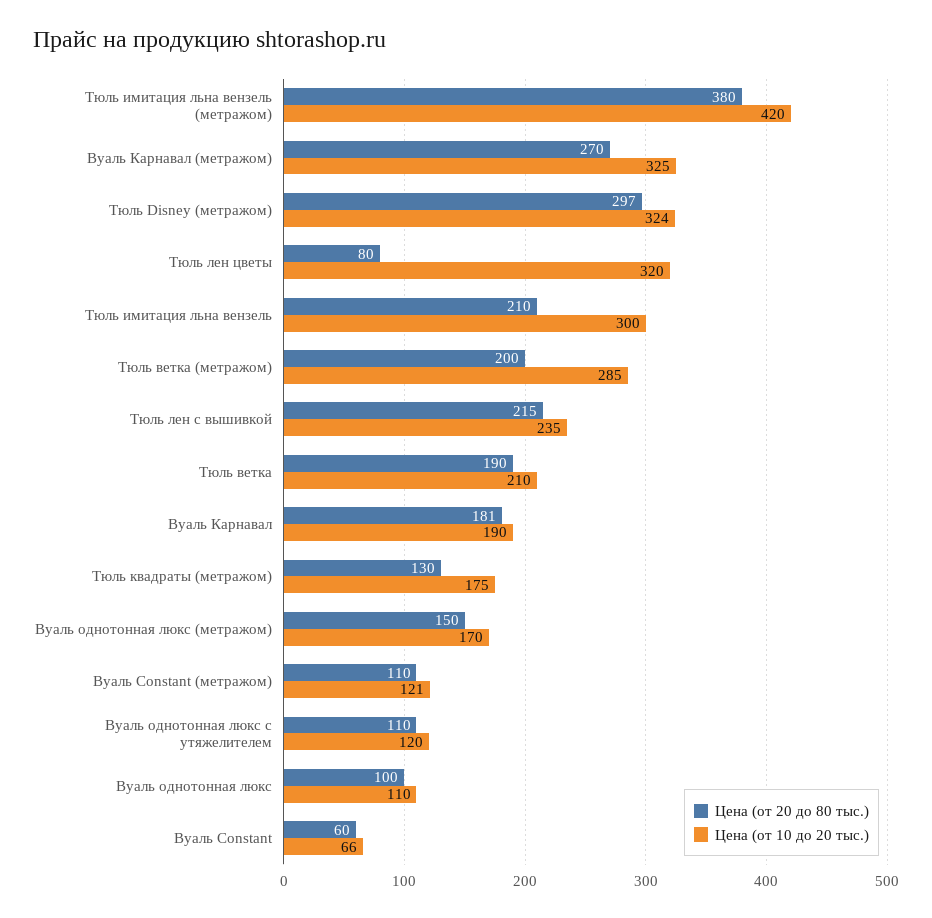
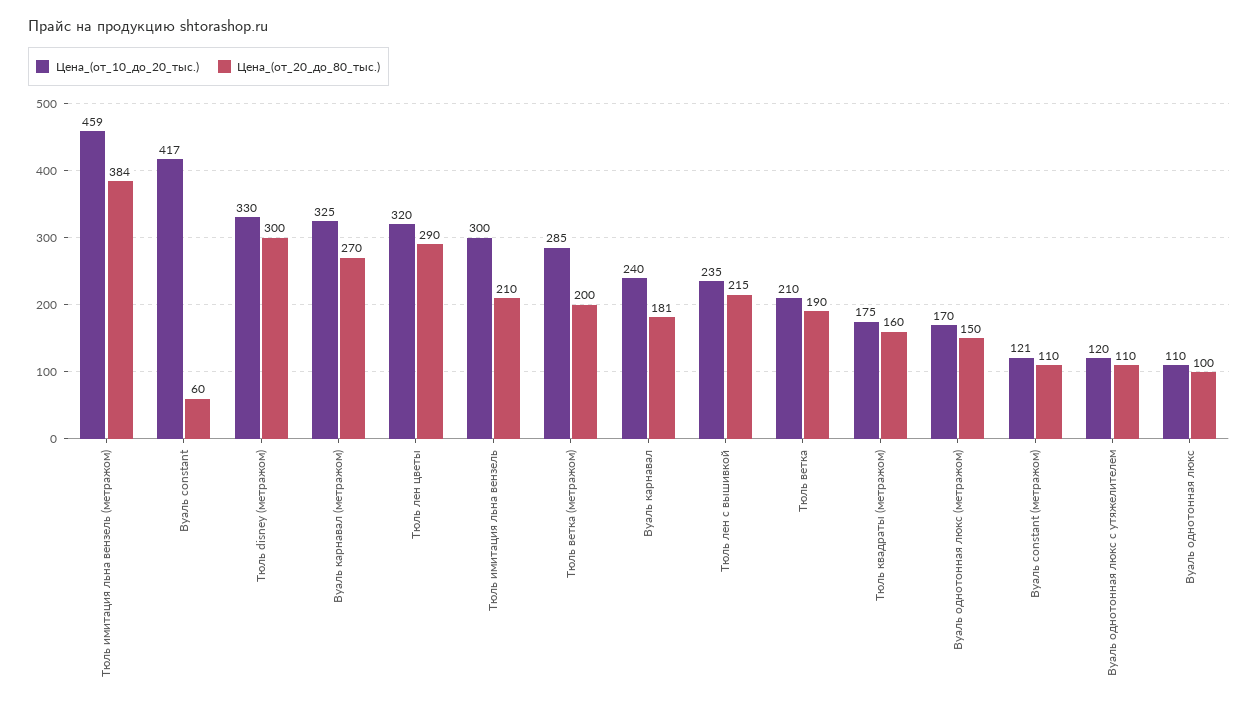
Цена (от 20 до 80 тыс.), Тюль имитация льна вензель (метражом): 380 -> 384
Цена (от 10 до 20 тыс.), Тюль имитация льна вензель (метражом): 420 -> 459
Цена (от 20 до 80 тыс.), Тюль Disney (метражом): 297 -> 300
Цена (от 10 до 20 тыс.), Тюль Disney (метражом): 324 -> 330
Цена (от 20 до 80 тыс.), Тюль лен цветы: 80 -> 290
Цена (от 10 до 20 тыс.), Вуаль Карнавал: 190 -> 240
Цена (от 20 до 80 тыс.), Тюль квадраты (метражом): 130 -> 160
Цена (от 10 до 20 тыс.), Вуаль Constant: 66 -> 417

